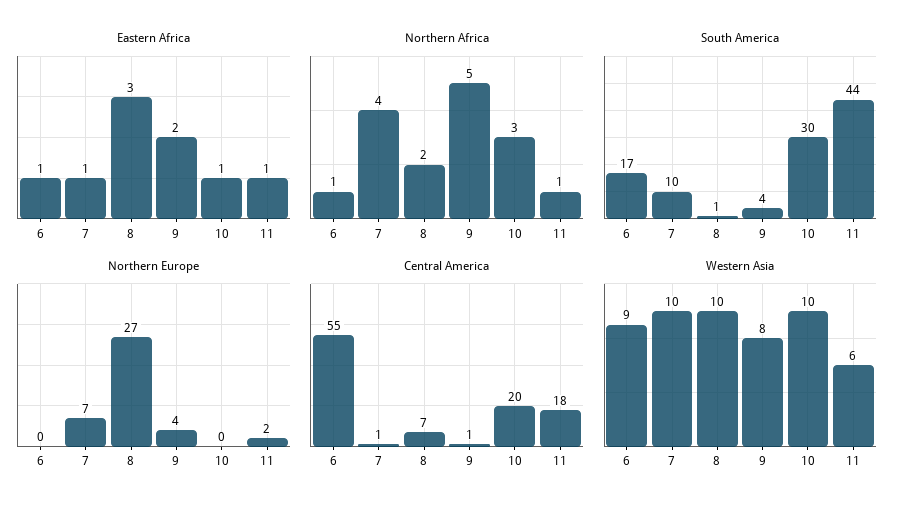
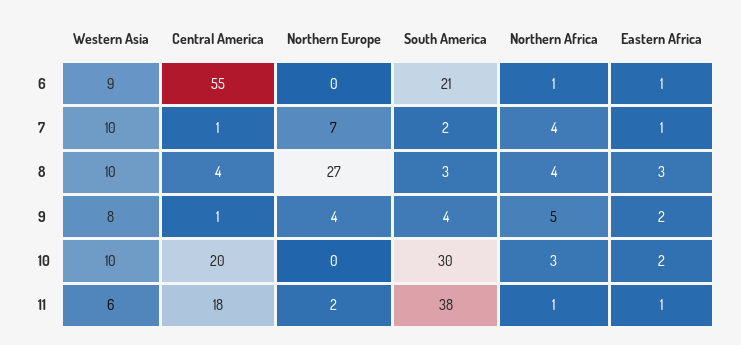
Eastern Africa, 10: 1 -> 2
Northern Africa, 8: 2 -> 4
South America, 6: 17 -> 21
South America, 7: 10 -> 2
South America, 8: 1 -> 3
South America, 11: 44 -> 38
Central America, 8: 7 -> 4

